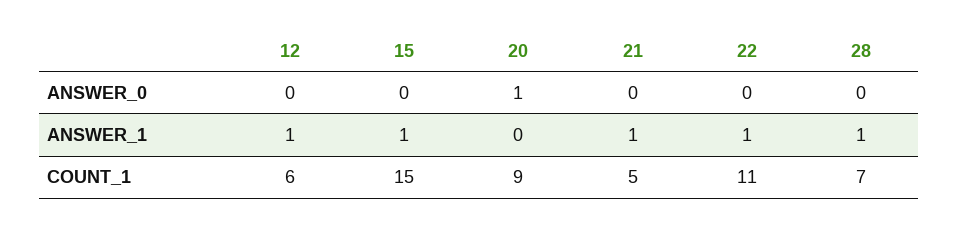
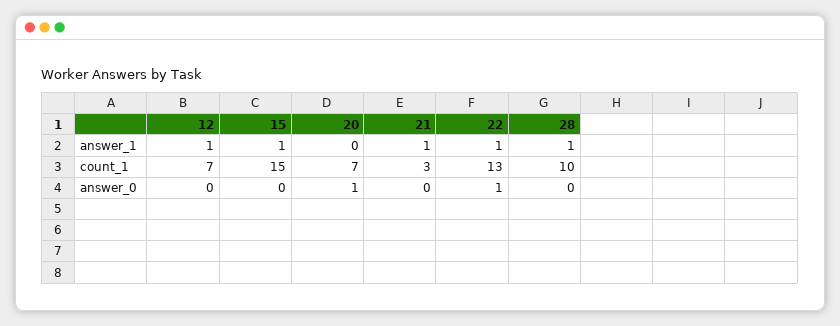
22, ANSWER_0: 0 -> 1
12, COUNT_1: 6 -> 7
20, COUNT_1: 9 -> 7
21, COUNT_1: 5 -> 3
22, COUNT_1: 11 -> 13
28, COUNT_1: 7 -> 10

